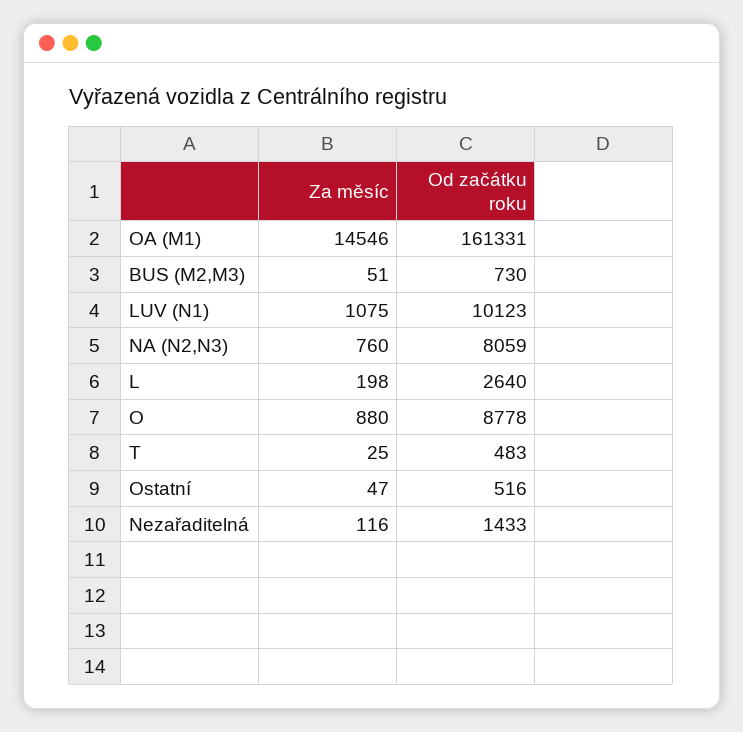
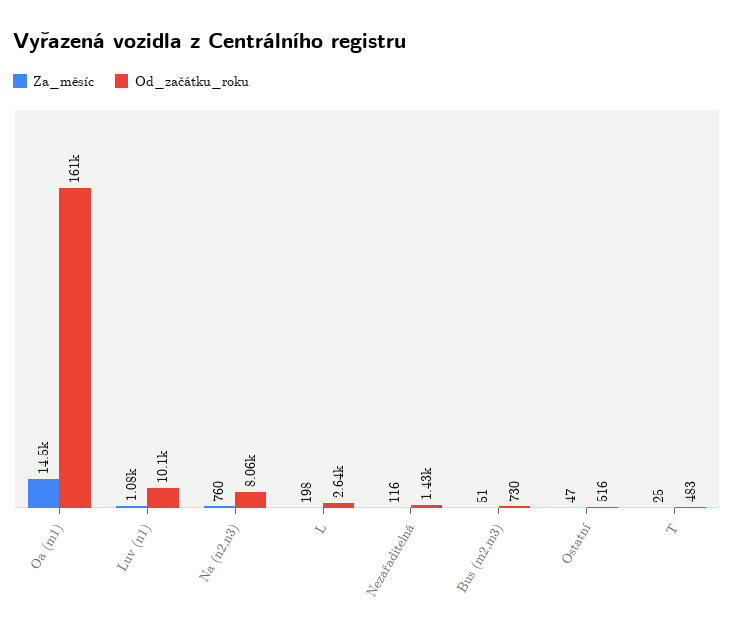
Za měsíc, O: 880 -> none
Od začátku roku, O: 8778 -> none

